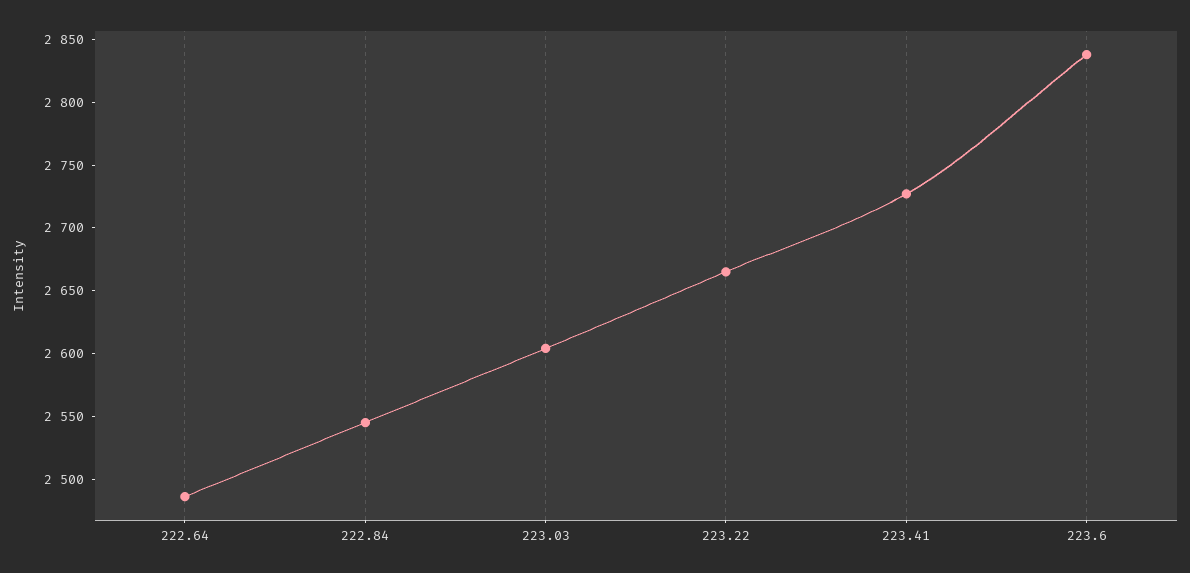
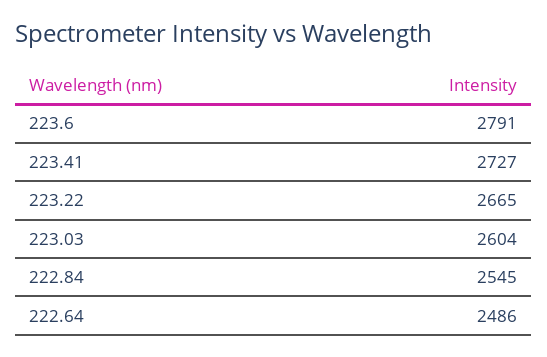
223.6: 2840 -> 2791

